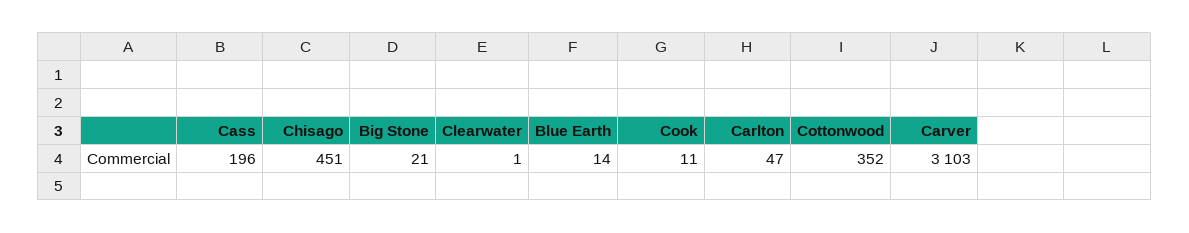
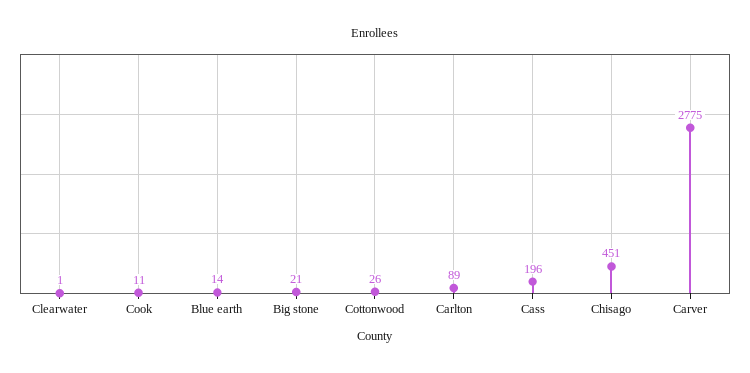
Carlton: 47 -> 89
Cottonwood: 352 -> 26
Carver: 3103 -> 2775

